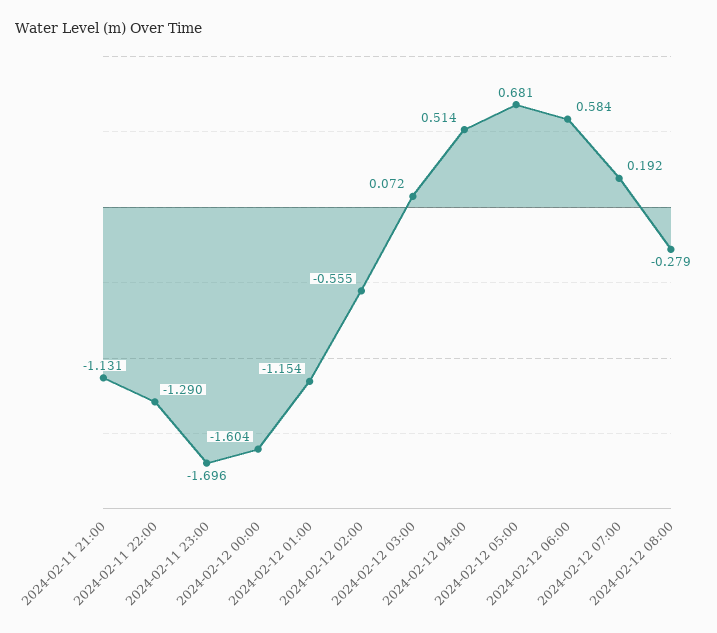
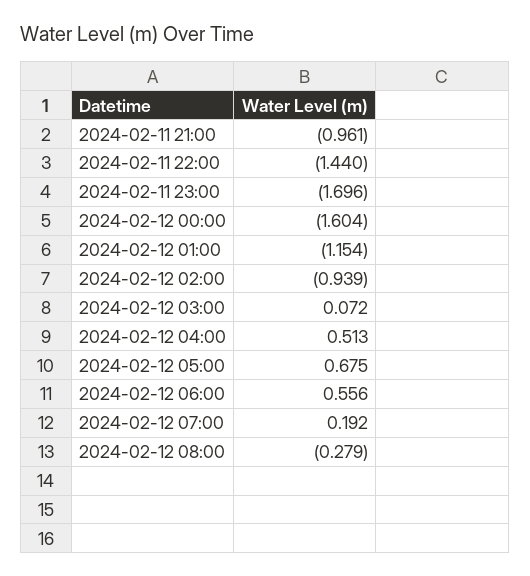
2024-02-11 21:00: -1.131 -> -0.961
2024-02-11 22:00: -1.29 -> -1.44
2024-02-12 02:00: -0.555 -> -0.939
2024-02-12 04:00: 0.514 -> 0.513
2024-02-12 05:00: 0.681 -> 0.675
2024-02-12 06:00: 0.584 -> 0.556

